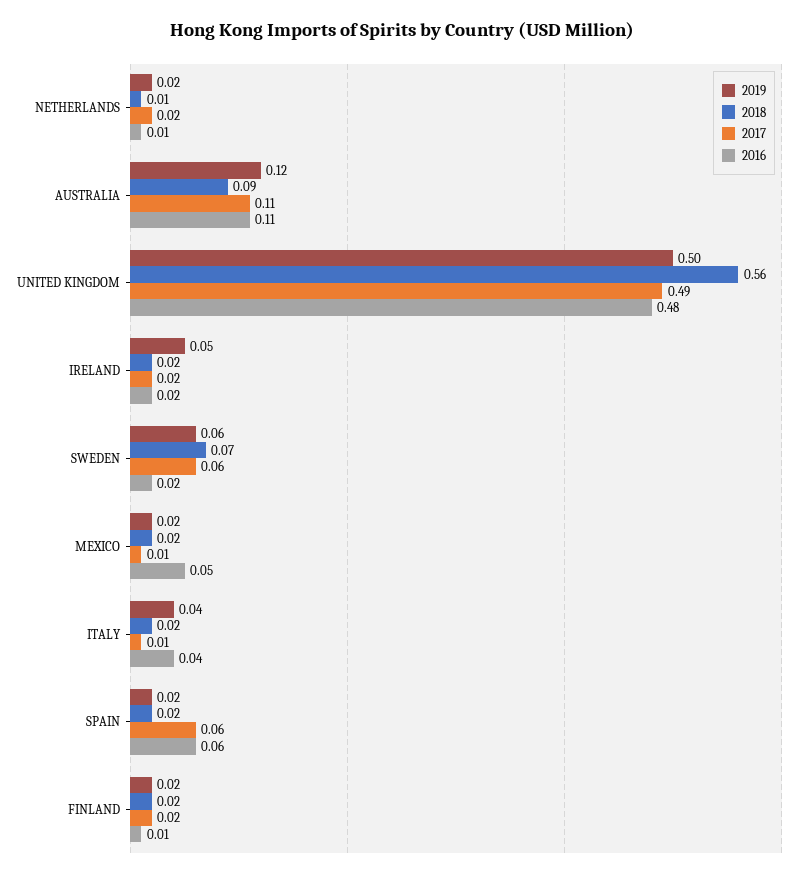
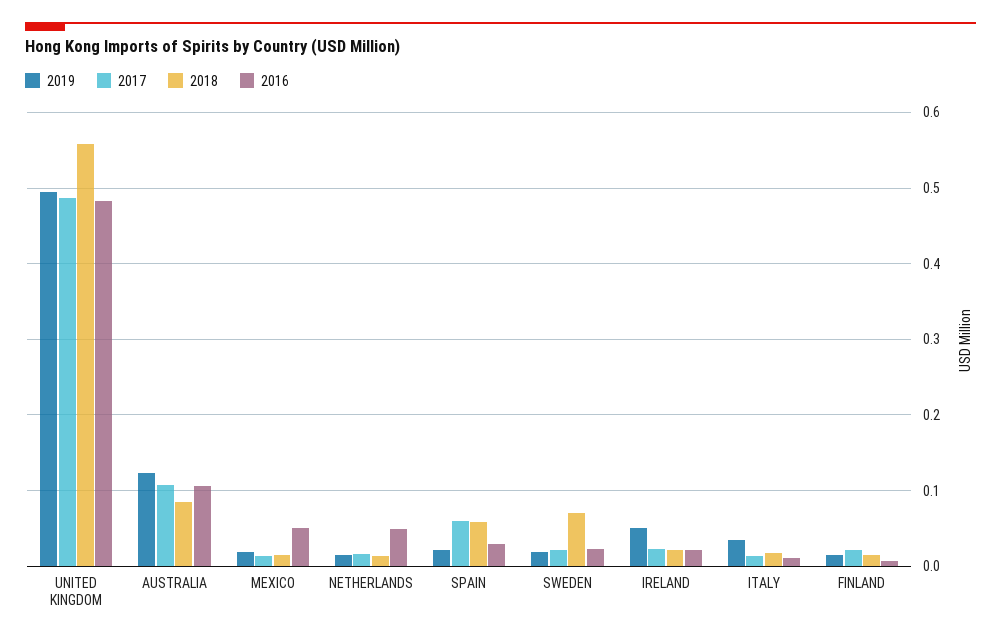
2016, NETHERLANDS: 0.01 -> 0.05
2019, SWEDEN: 0.06 -> 0.02
2017, SWEDEN: 0.06 -> 0.02
2016, ITALY: 0.04 -> 0.01
2018, SPAIN: 0.02 -> 0.06
2016, SPAIN: 0.06 -> 0.03

